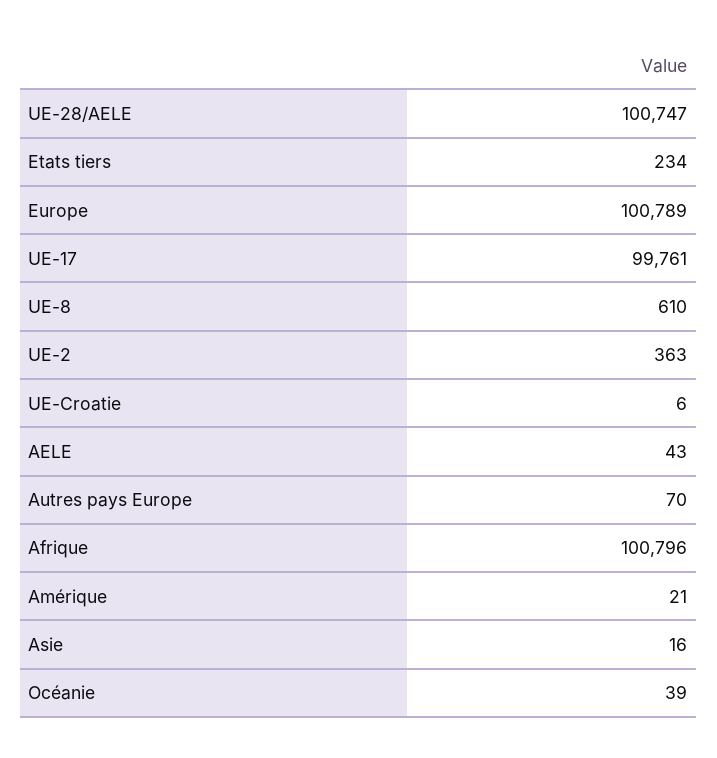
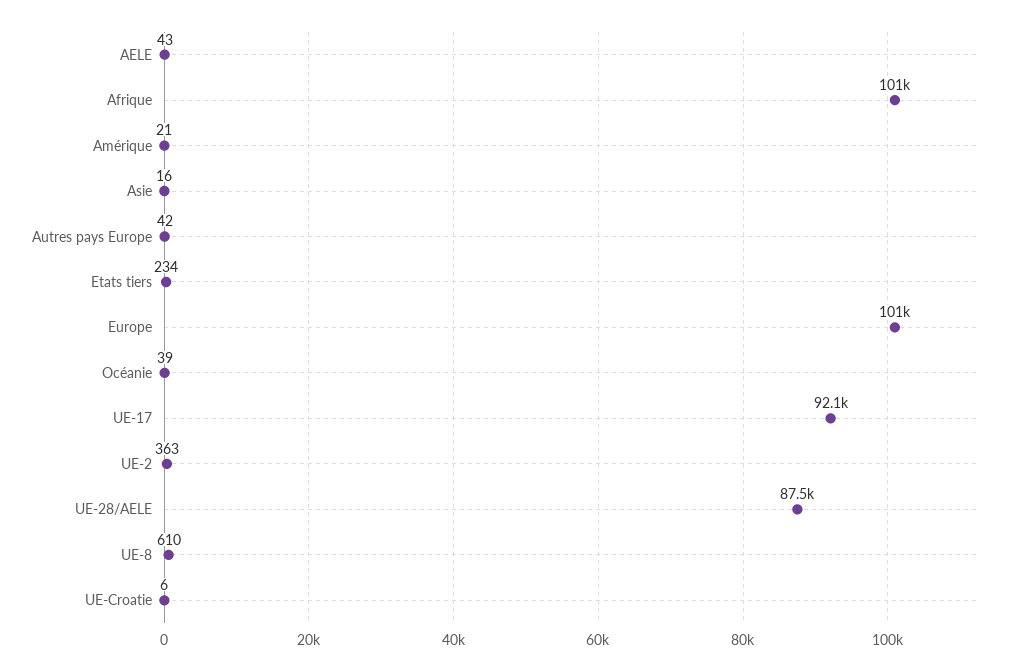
UE-28/AELE: 100747 -> 87500
UE-17: 99761 -> 92100
Autres pays Europe: 70 -> 42

